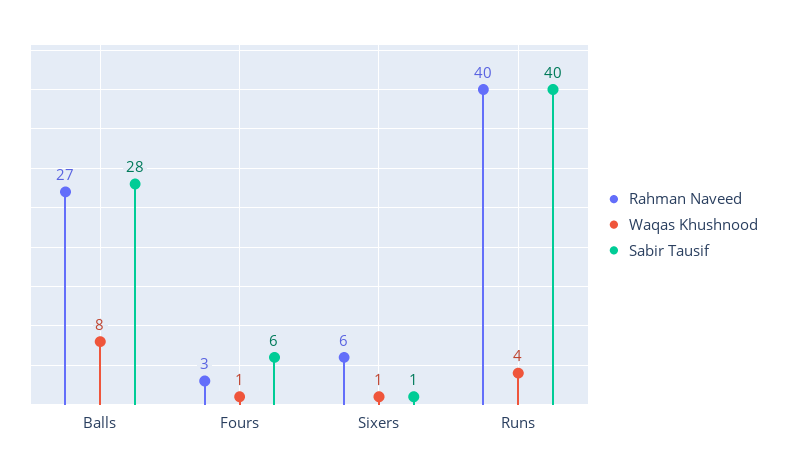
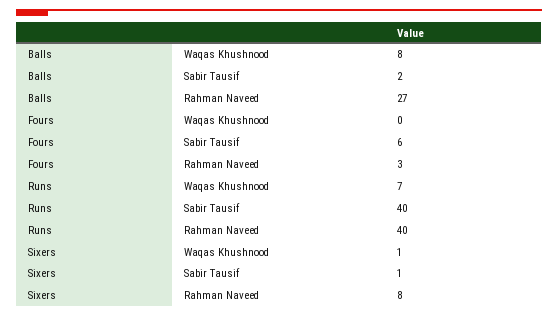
Sabir Tausif, Balls: 28 -> 2
Waqas Khushnood, Fours: 1 -> 0
Rahman Naveed, Sixers: 6 -> 8
Waqas Khushnood, Runs: 4 -> 7

